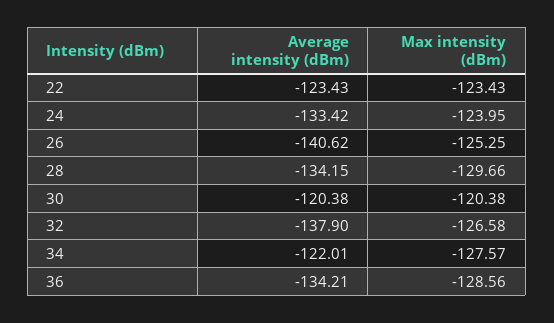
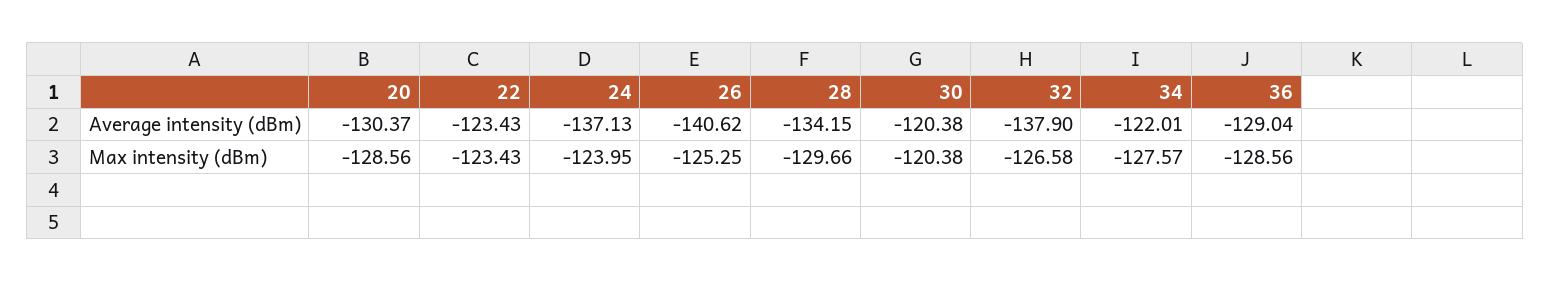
Average intensity (dBm), 24: -133.42 -> -137.13
Average intensity (dBm), 36: -134.21 -> -129.04
Average intensity (dBm), 20: none -> -130.37
Max intensity (dBm), 20: none -> -128.56

